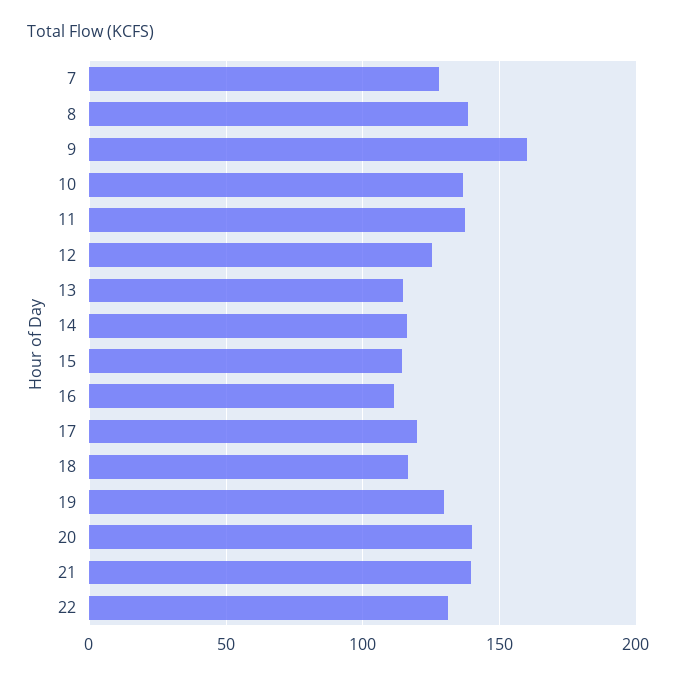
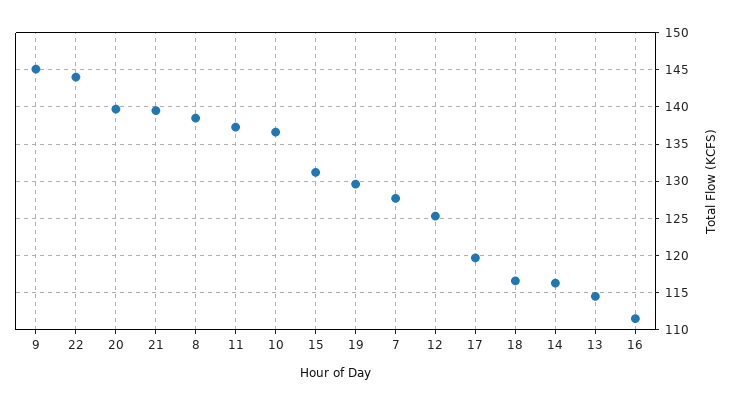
9: 160 -> 145
15: 115 -> 131
22: 130 -> 144

